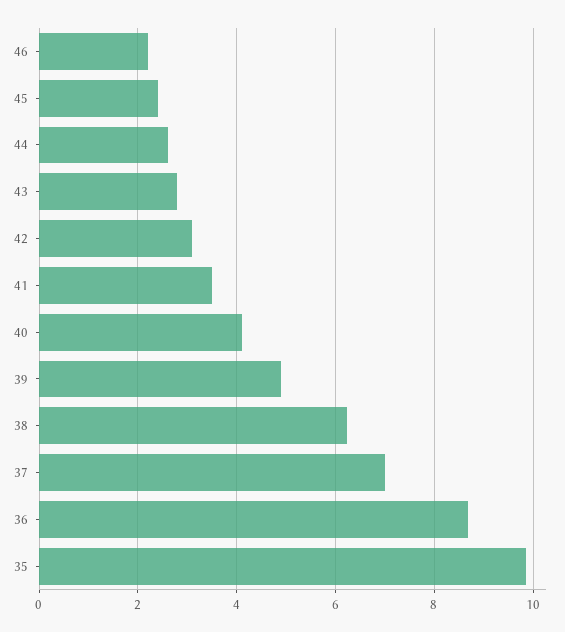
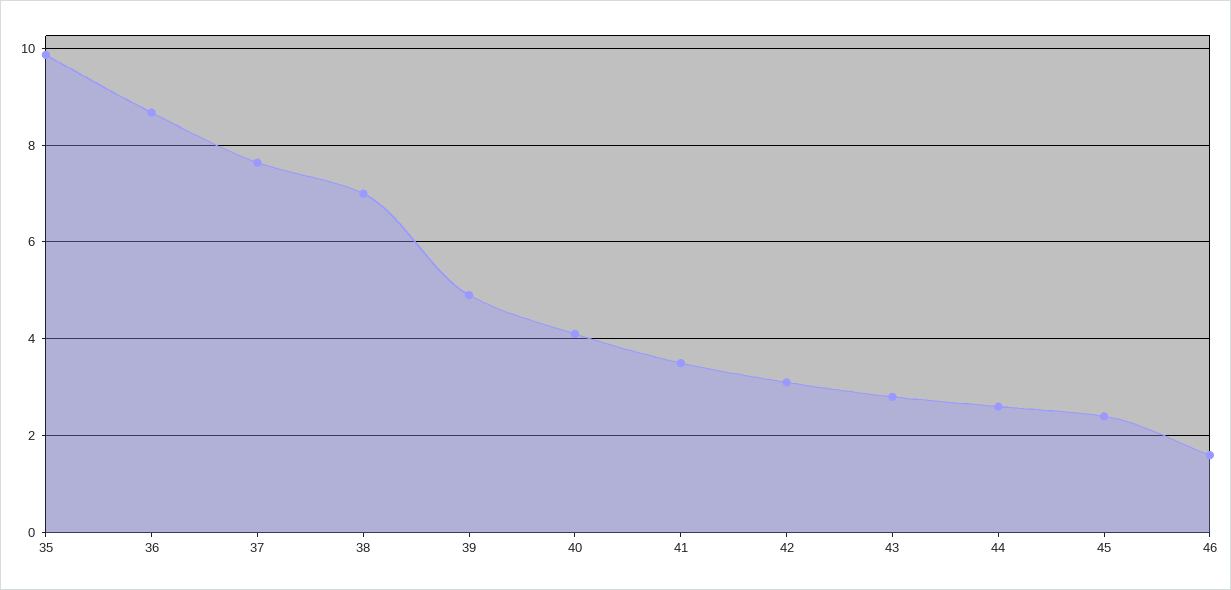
46: 2.2 -> 1.6
38: 6.2 -> 7
37: 7 -> 7.6

